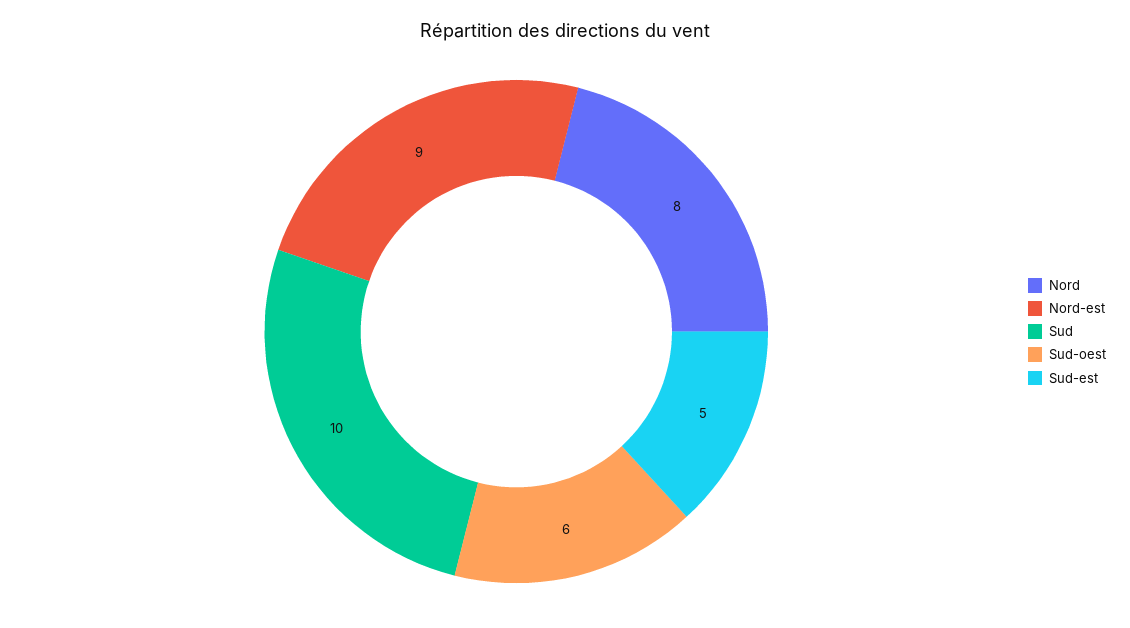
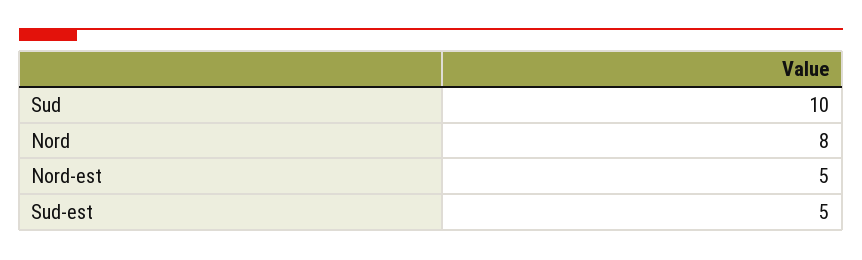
Nord-est: 9 -> 5
Sud-oest: 6 -> none

